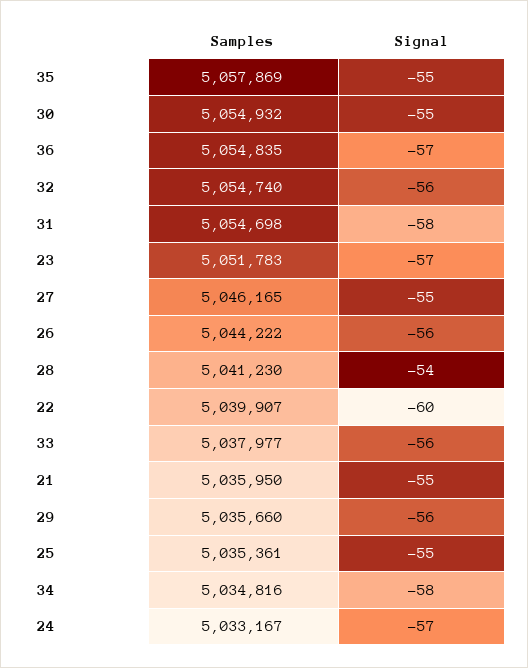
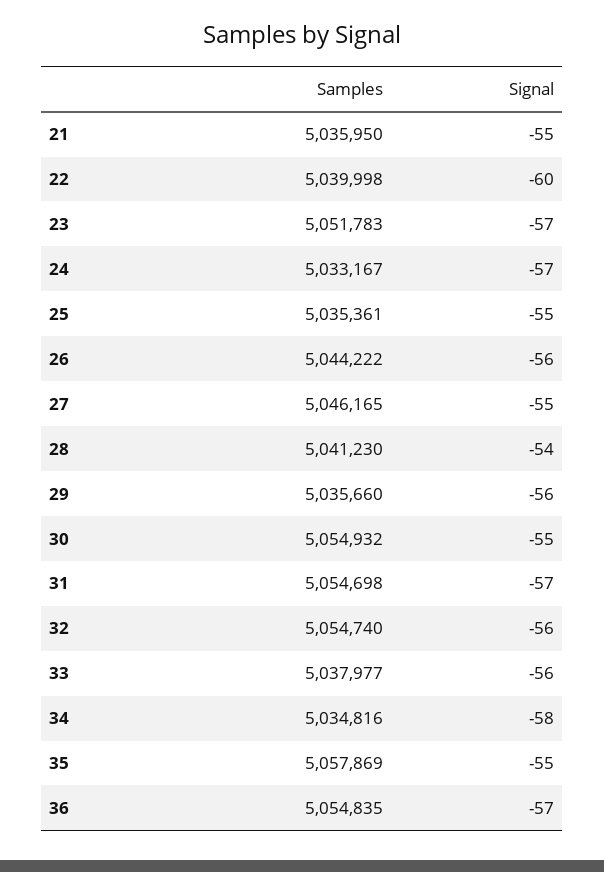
Signal, 31: -58 -> -57
Samples, 22: 5039907 -> 5039998

